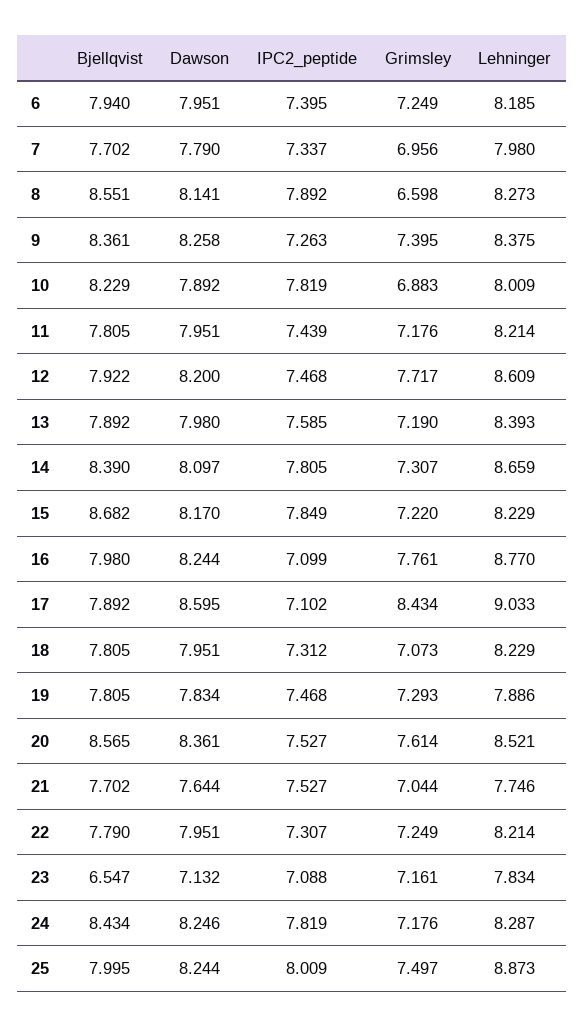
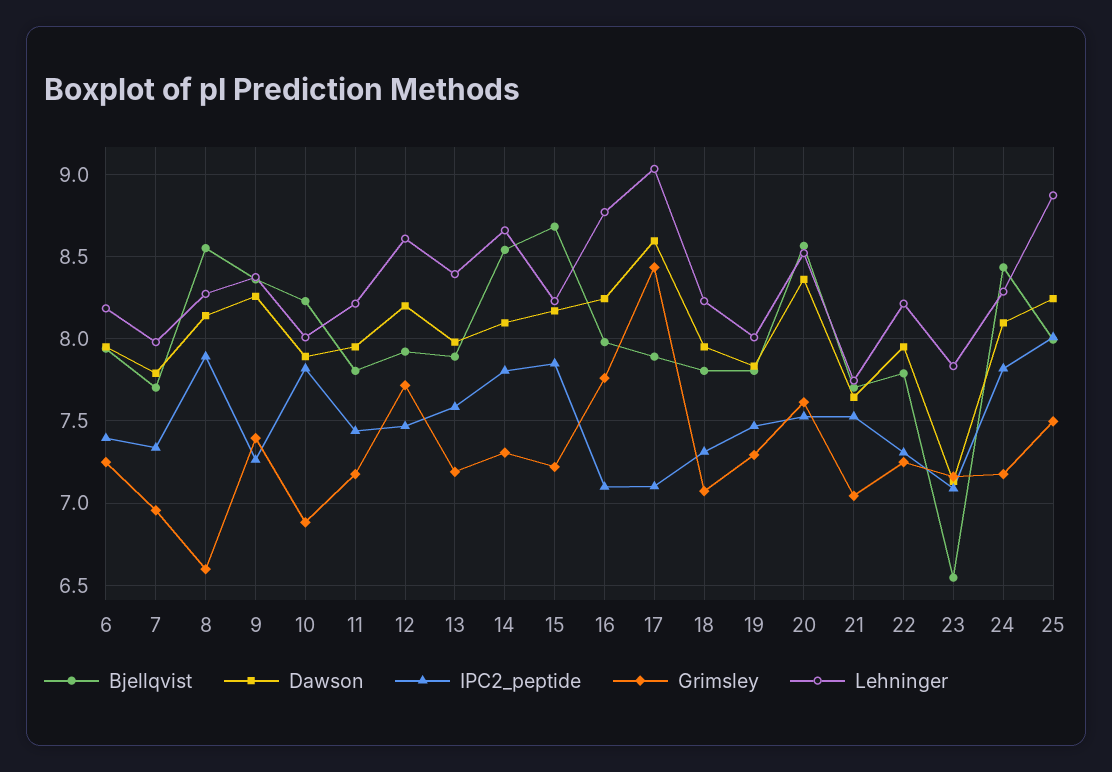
Bjellqvist, 14: 8.39 -> 8.55
Lehninger, 19: 7.886 -> 8
Dawson, 24: 8.246 -> 8.1

